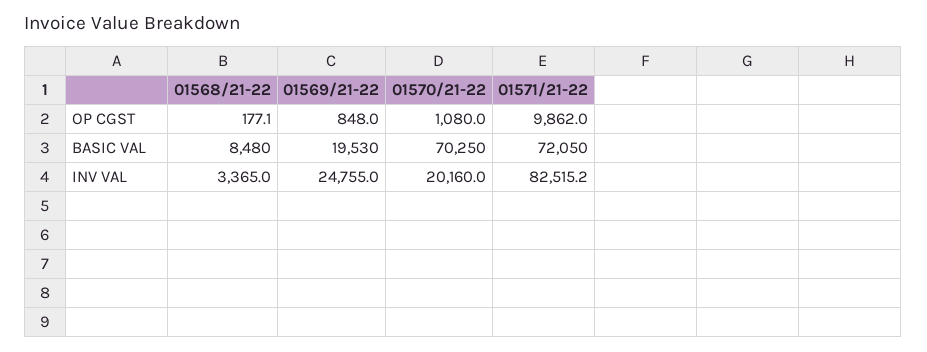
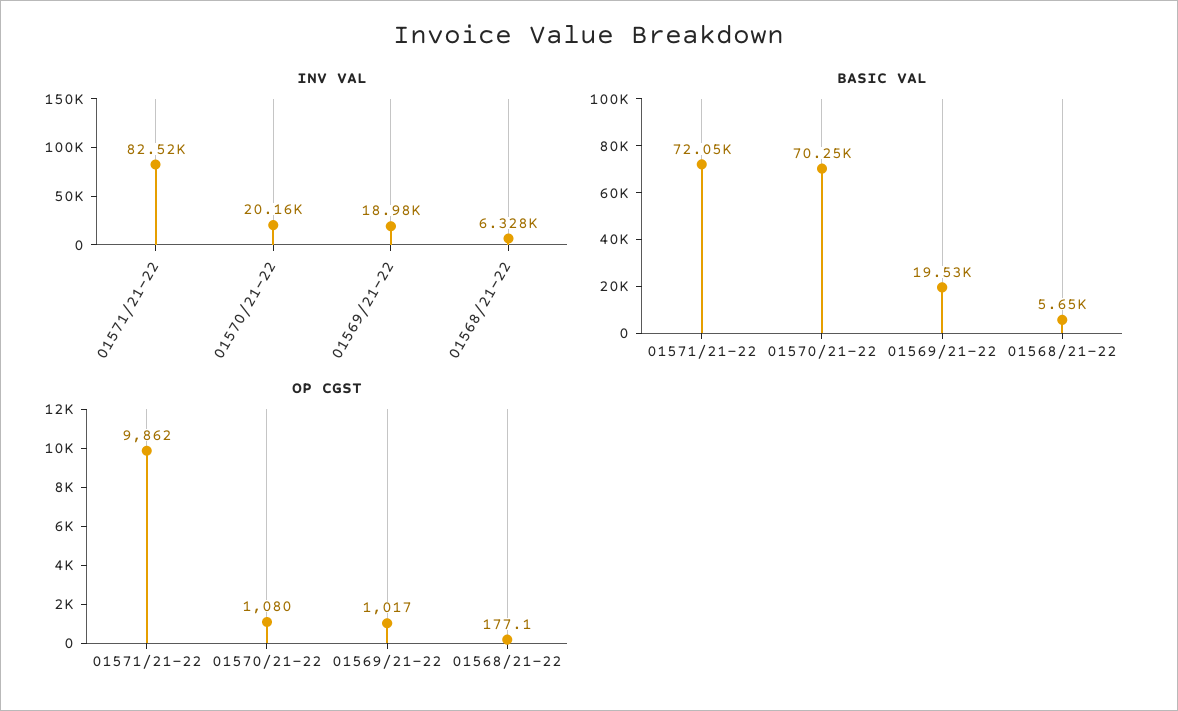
OP CGST, 01569/21-22: 848 -> 1017
BASIC VAL, 01568/21-22: 8480 -> 5650
INV VAL, 01568/21-22: 3365 -> 6328
INV VAL, 01569/21-22: 24755 -> 18980

